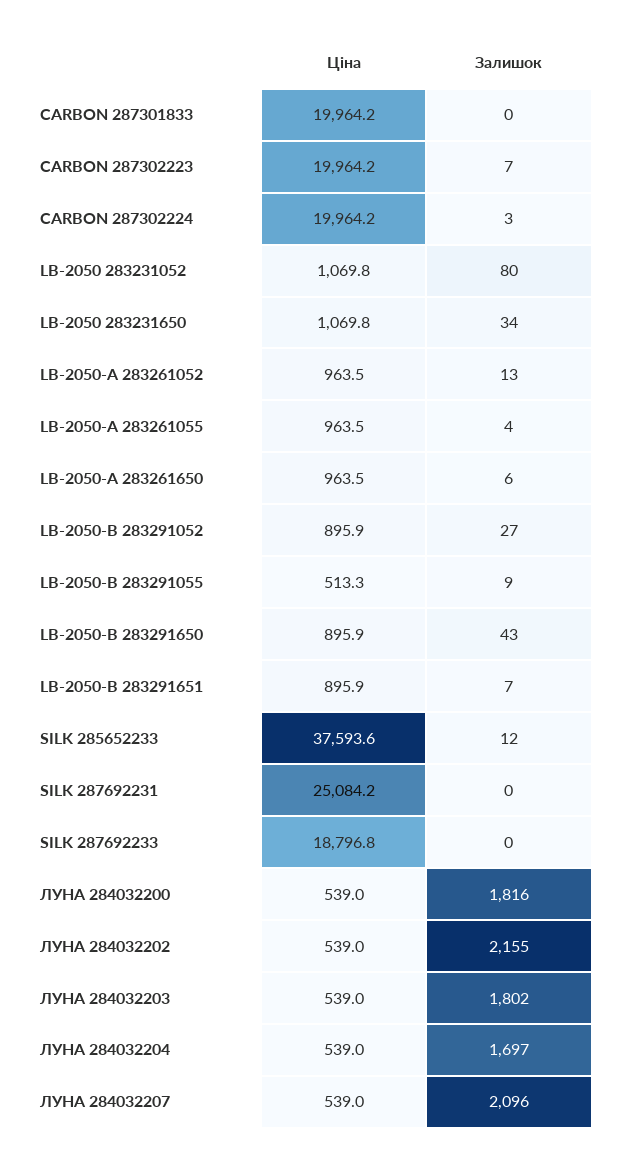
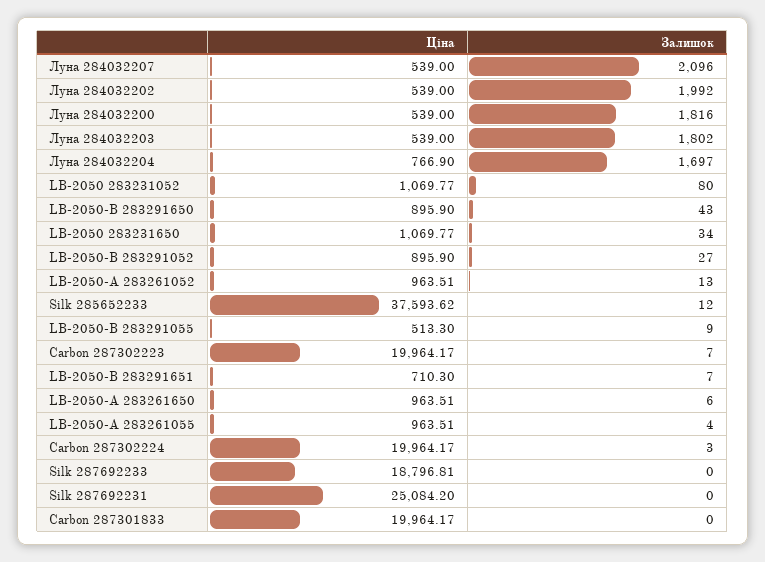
Ціна, LB-2050-В 283291651: 895.9 -> 710.3
Залишок, ЛУНА 284032202: 2155 -> 1992
Ціна, ЛУНА 284032204: 539 -> 766.9

